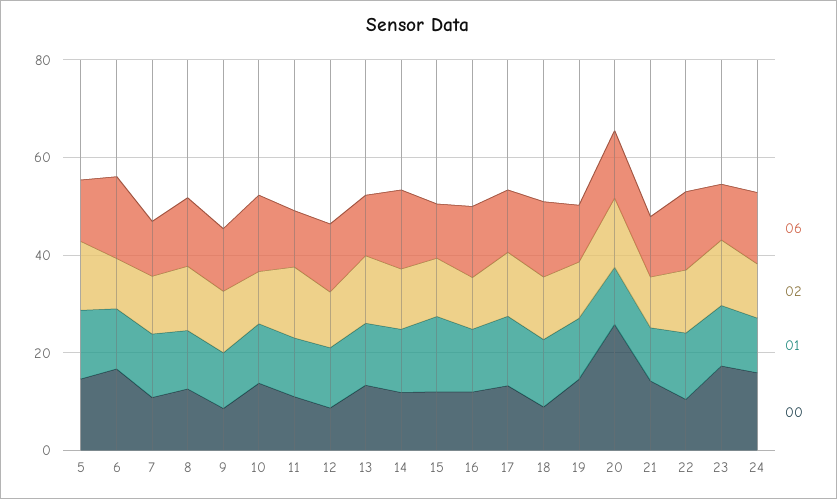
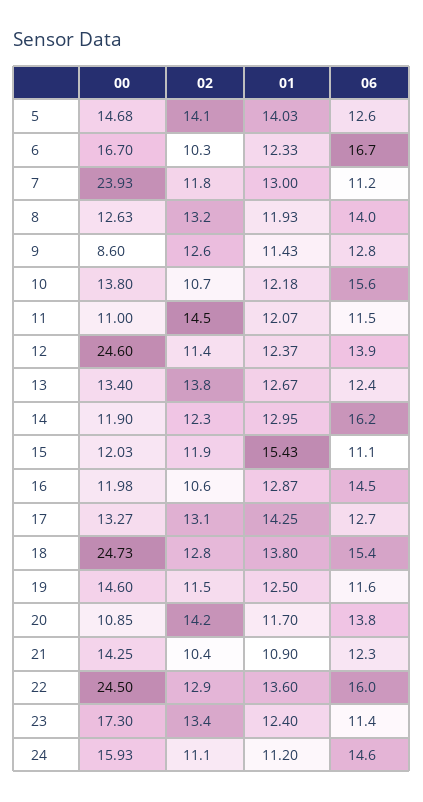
00, 7: 10 -> 23.93
00, 12: 10 -> 24.6
00, 18: 10 -> 24.73
00, 20: 25 -> 10.85
00, 22: 10 -> 24.5

